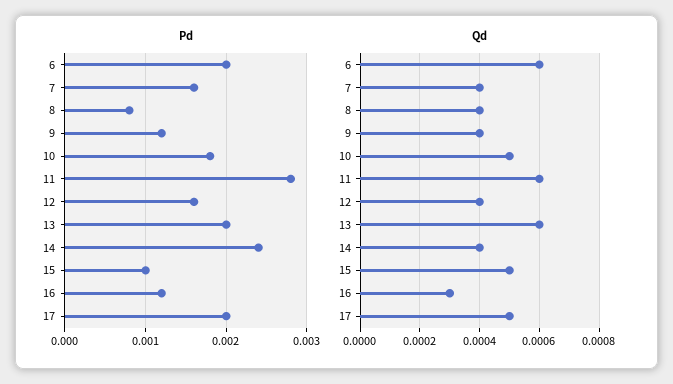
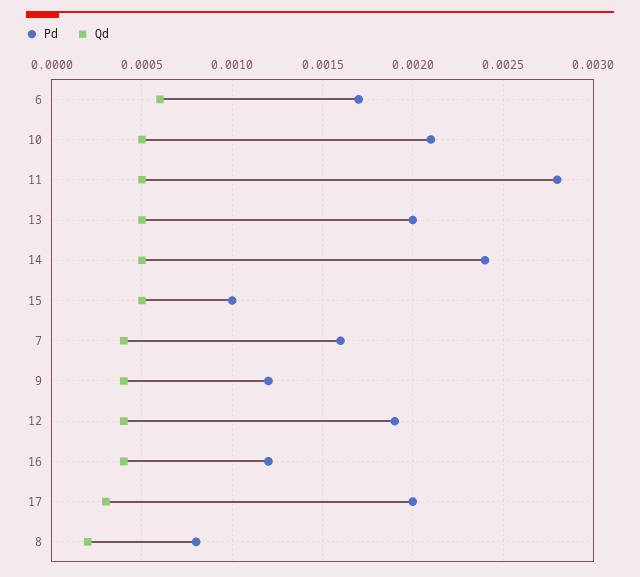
Pd, 6: 0.002 -> 0.0017
Pd, 10: 0.0018 -> 0.0021
Pd, 12: 0.0016 -> 0.0019
Qd, 8: 0.0004 -> 0.0002
Qd, 11: 0.0006 -> 0.0005
Qd, 13: 0.0006 -> 0.0005
Qd, 14: 0.0004 -> 0.0005
Qd, 16: 0.0003 -> 0.0004
Qd, 17: 0.0005 -> 0.0003

